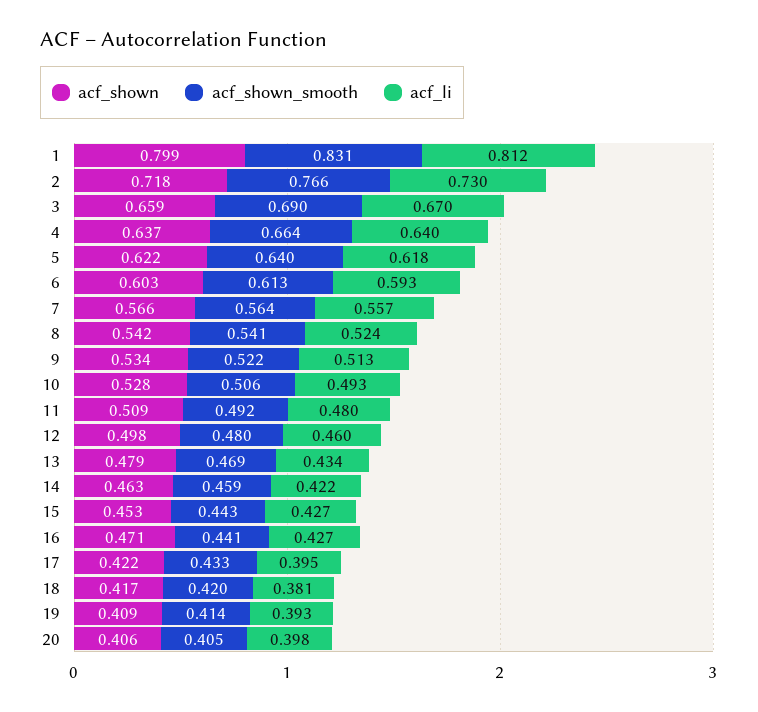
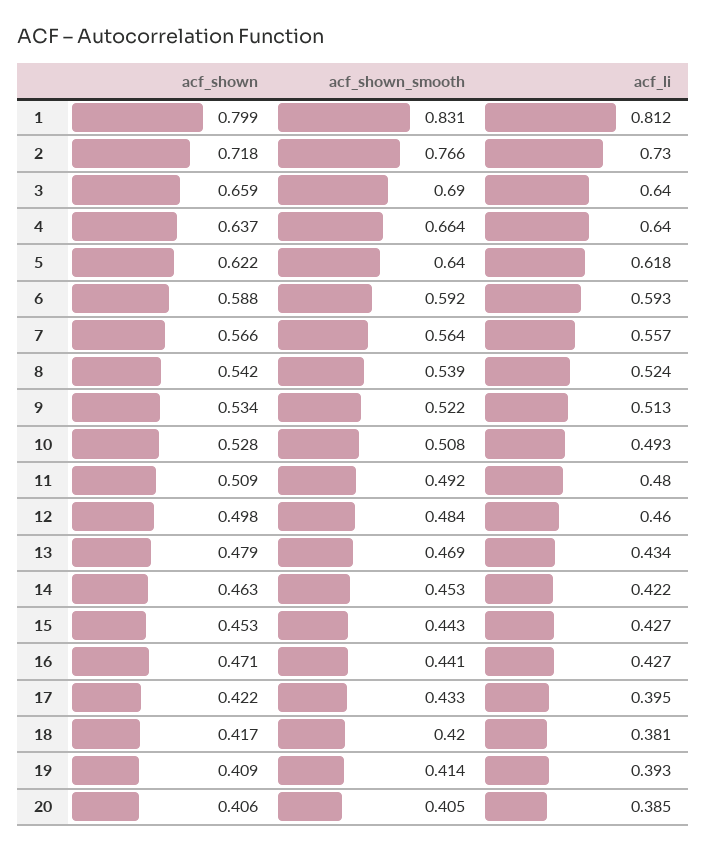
acf_li, 3: 0.67 -> 0.64
acf_shown, 6: 0.603 -> 0.588
acf_shown_smooth, 6: 0.613 -> 0.592
acf_shown_smooth, 8: 0.541 -> 0.539
acf_shown_smooth, 10: 0.506 -> 0.508
acf_shown_smooth, 12: 0.48 -> 0.484
acf_shown_smooth, 14: 0.459 -> 0.453
acf_li, 20: 0.398 -> 0.385

